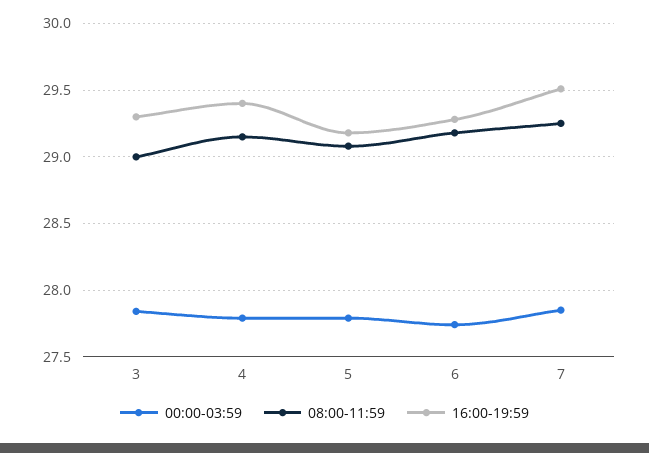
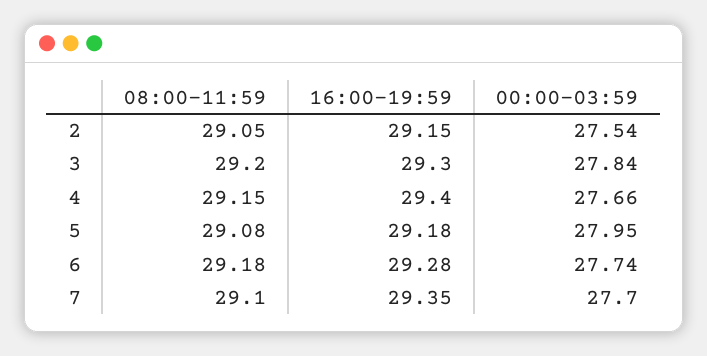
08:00-11:59, 3: 29 -> 29.2
00:00-03:59, 4: 27.8 -> 27.66
00:00-03:59, 5: 27.8 -> 27.95
00:00-03:59, 7: 27.85 -> 27.7
08:00-11:59, 7: 29.25 -> 29.1
16:00-19:59, 7: 29.5 -> 29.35
08:00-11:59, 2: none -> 29.05
16:00-19:59, 2: none -> 29.15
00:00-03:59, 2: none -> 27.54

